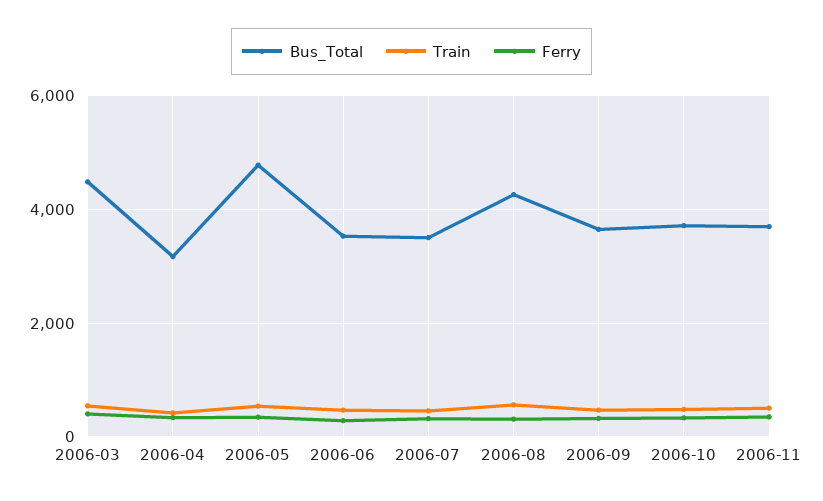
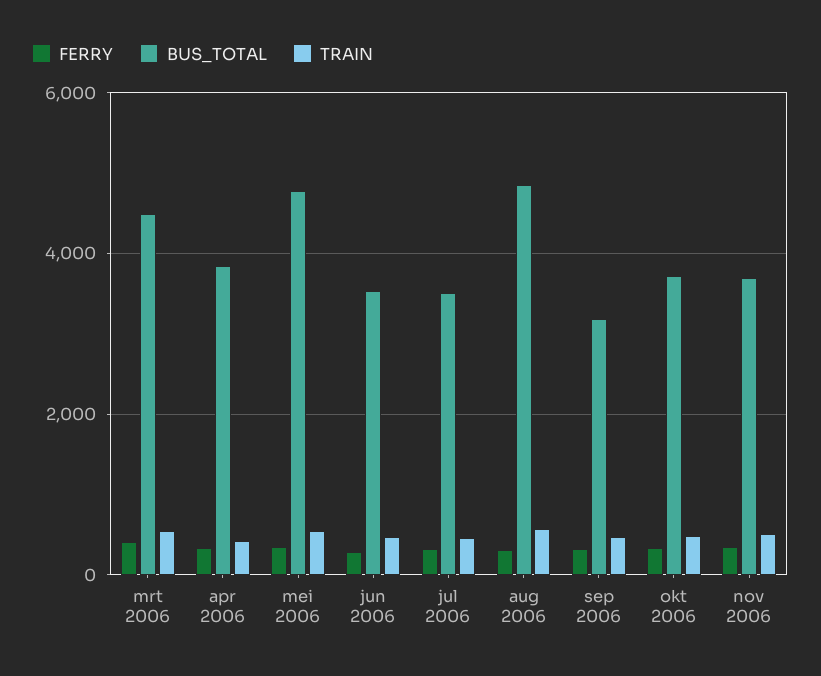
Bus_Total, 2006-04: 3200 -> 3800
Bus_Total, 2006-08: 4200 -> 4800
Bus_Total, 2006-09: 3600 -> 3200

